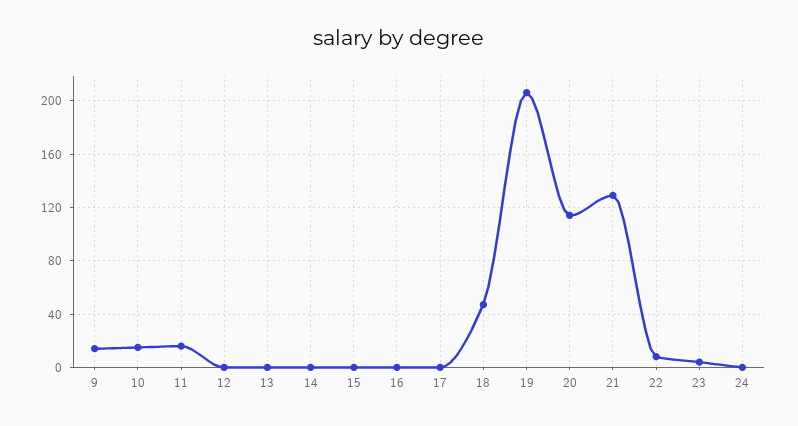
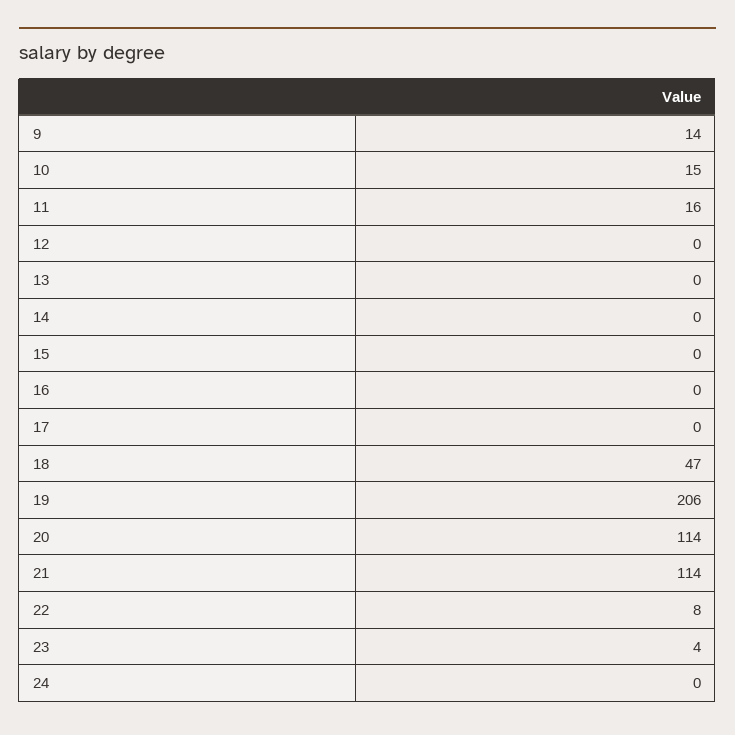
21: 130 -> 114

